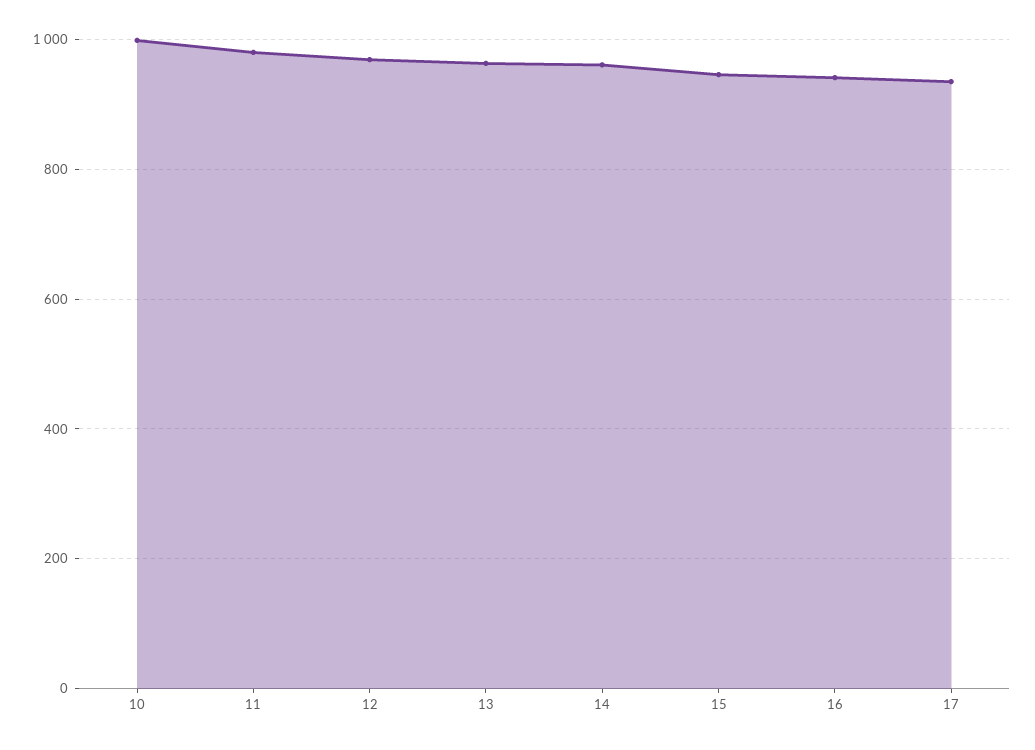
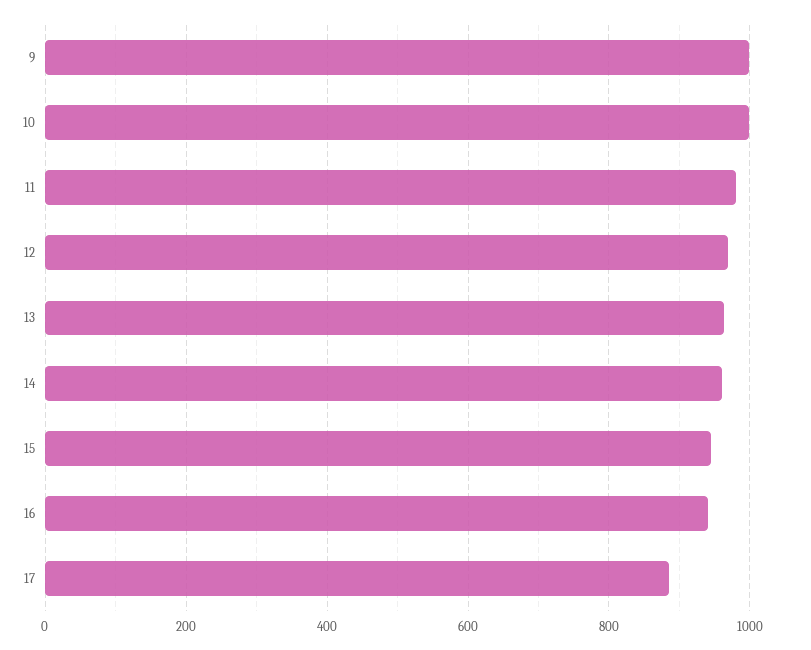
17: 940 -> 880
9: none -> 1000

